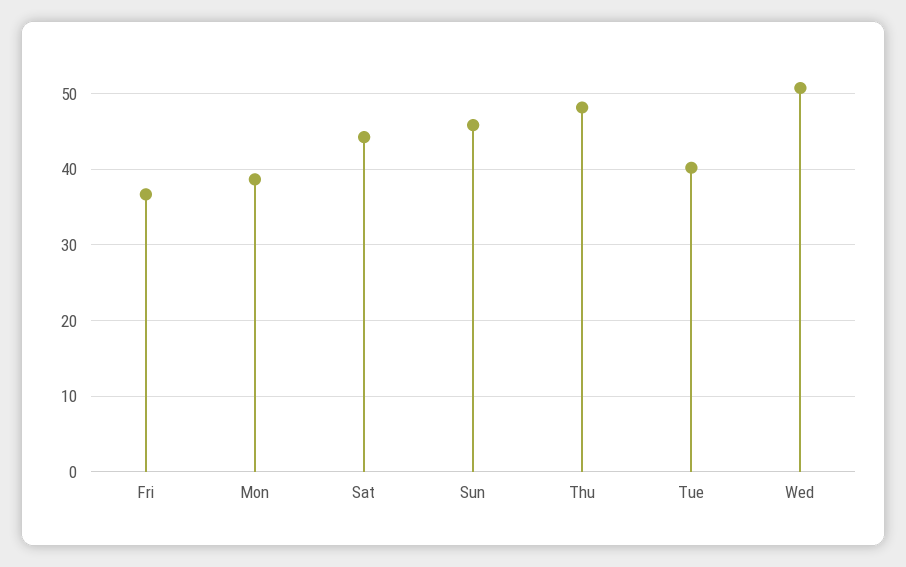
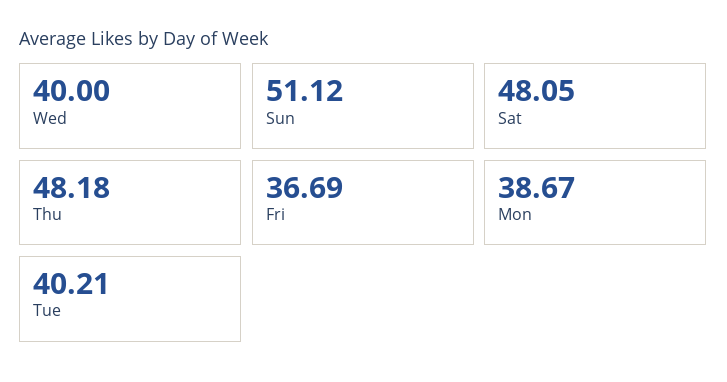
Sat: 44 -> 48.05
Sun: 46 -> 51.12
Wed: 51 -> 40

